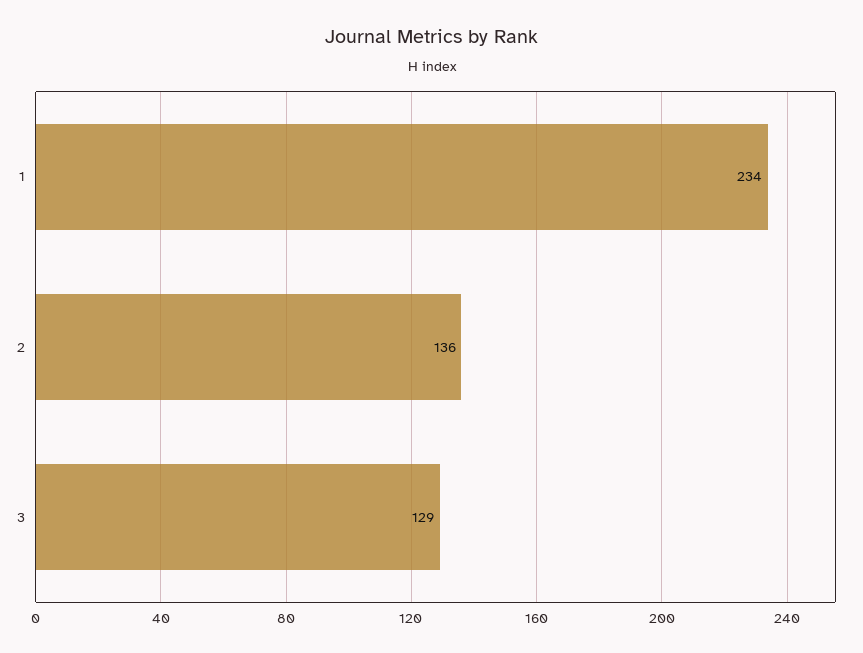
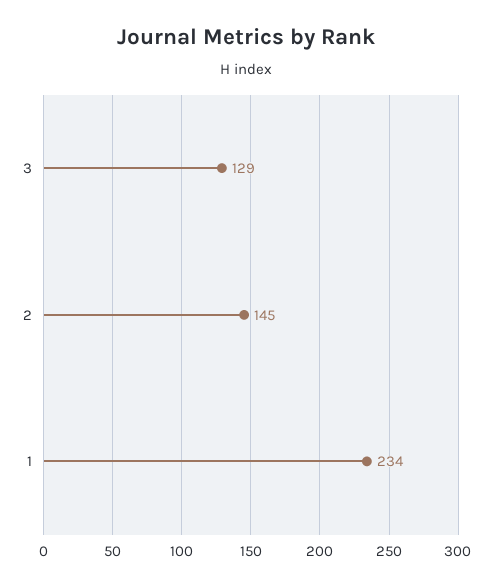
2: 136 -> 145

